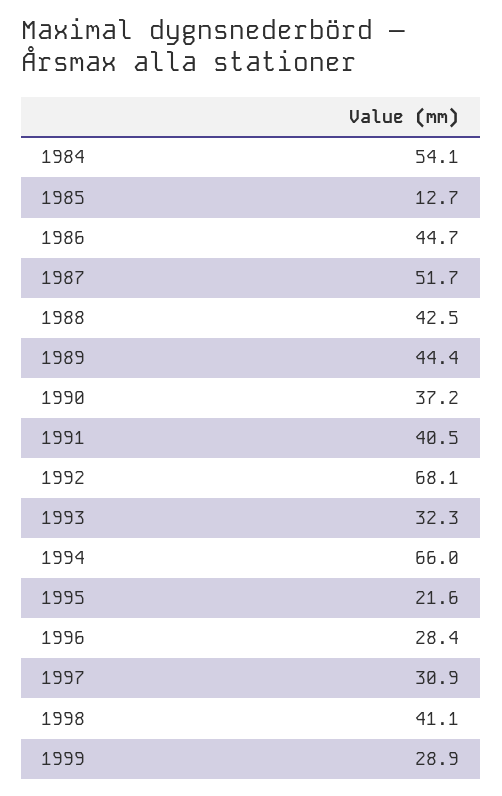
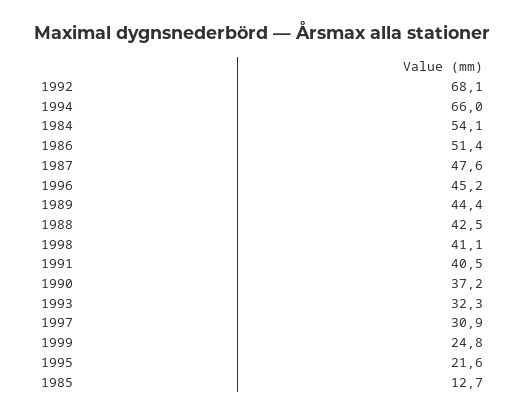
1986: 44.7 -> 51.4
1987: 51.7 -> 47.6
1996: 28.4 -> 45.2
1999: 28.9 -> 24.8

